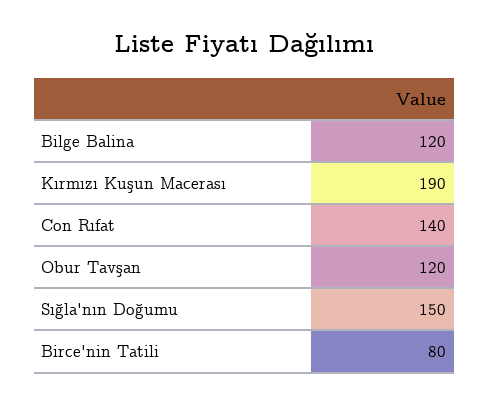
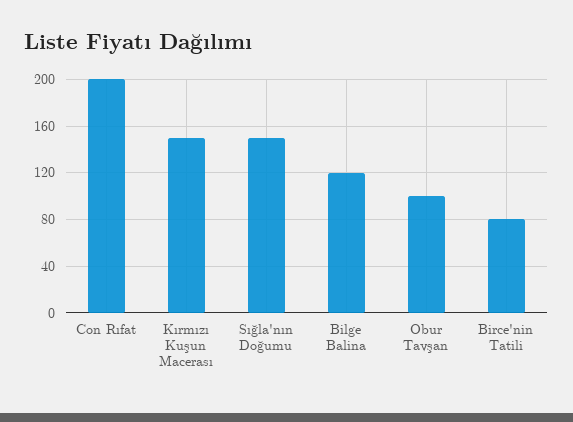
Kırmızı Kuşun Macerası: 190 -> 150
Con Rıfat: 140 -> 200
Obur Tavşan: 120 -> 100

